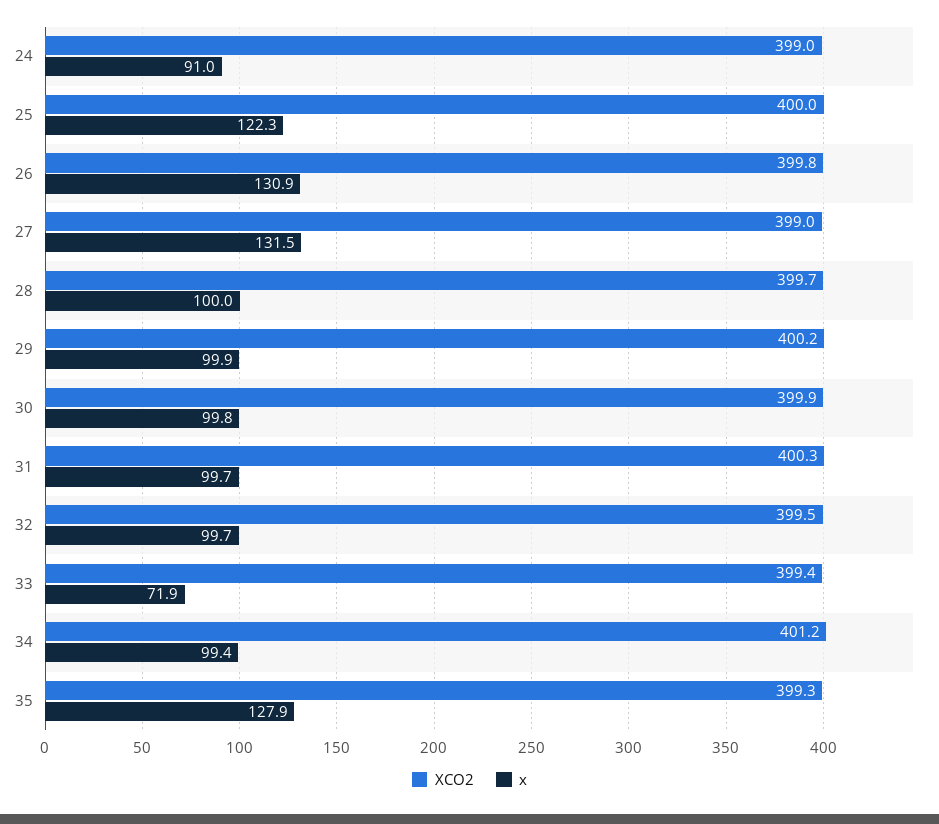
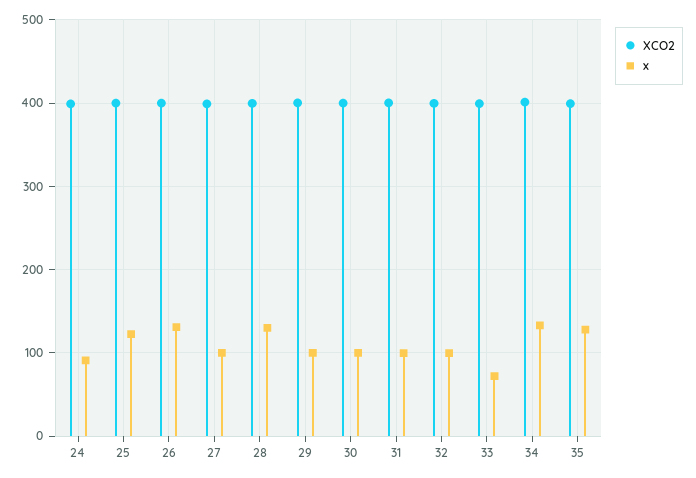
x, 27: 131.5 -> 100
x, 28: 100 -> 130
x, 34: 99.4 -> 130

